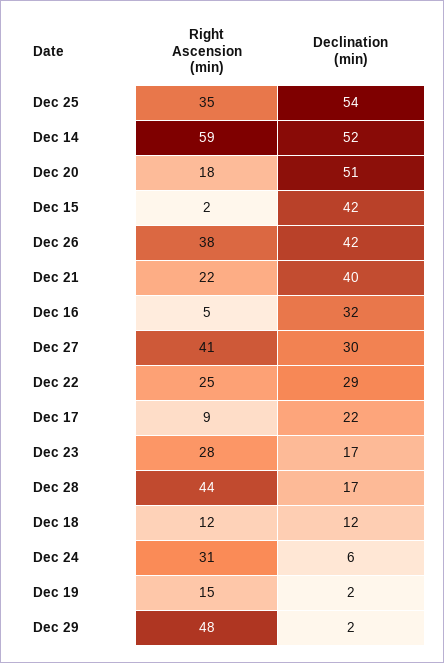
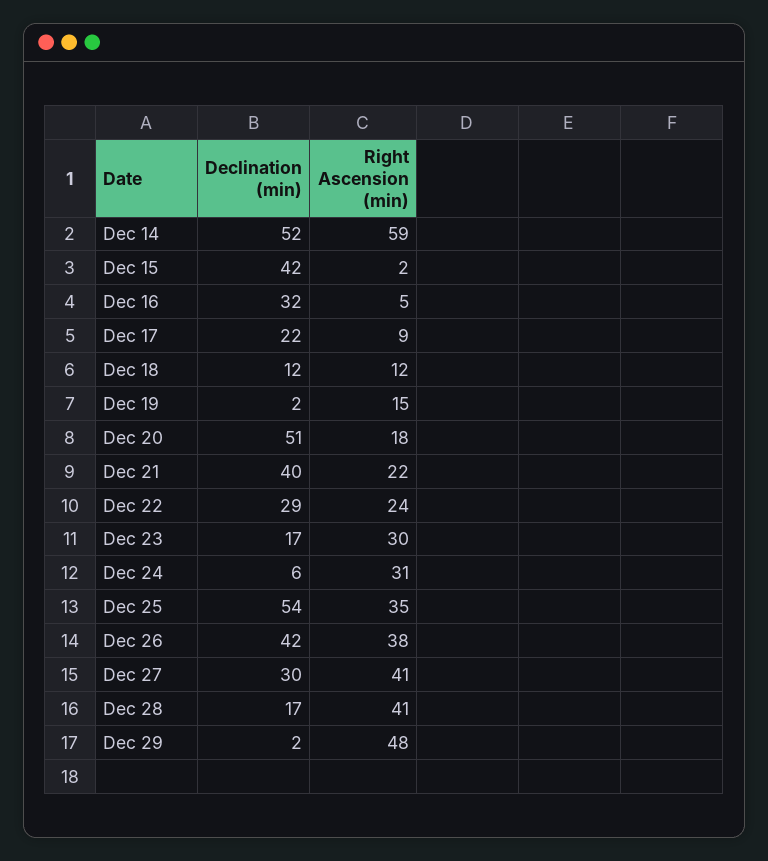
Right Ascension (min), Dec 22: 25 -> 24
Right Ascension (min), Dec 23: 28 -> 30
Right Ascension (min), Dec 28: 44 -> 41

